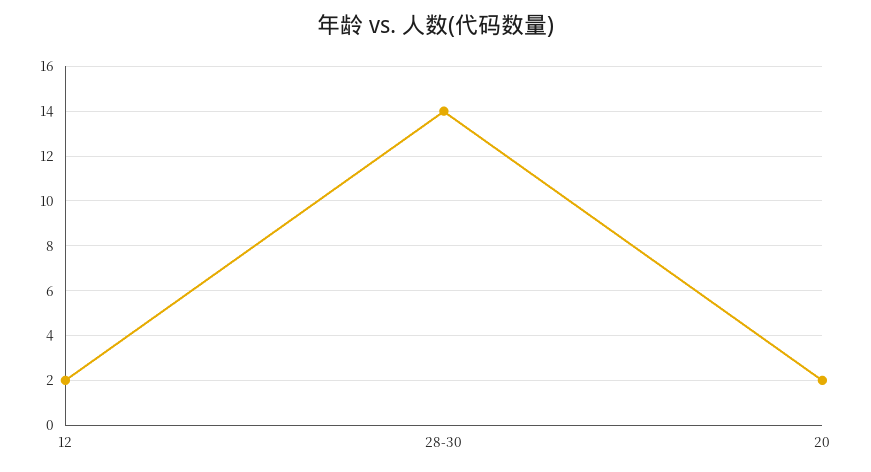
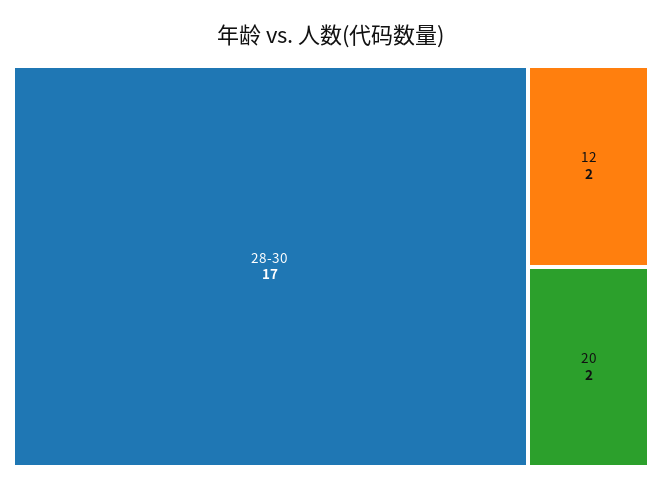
28-30: 14 -> 17

